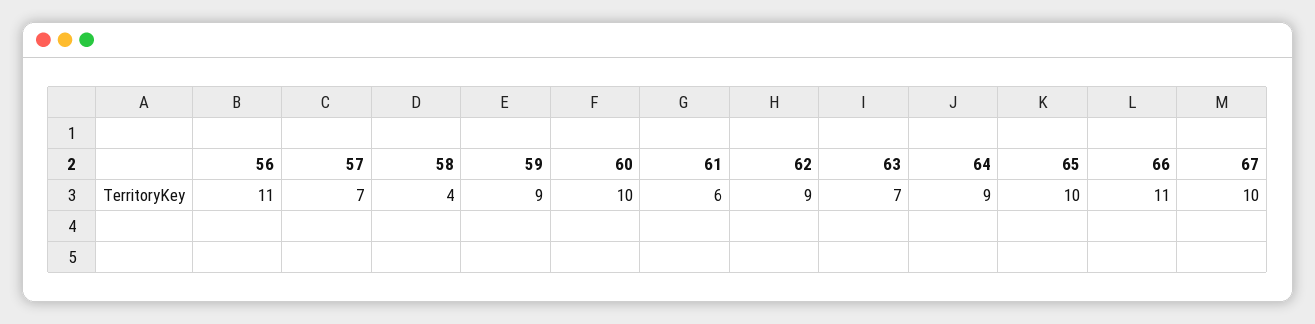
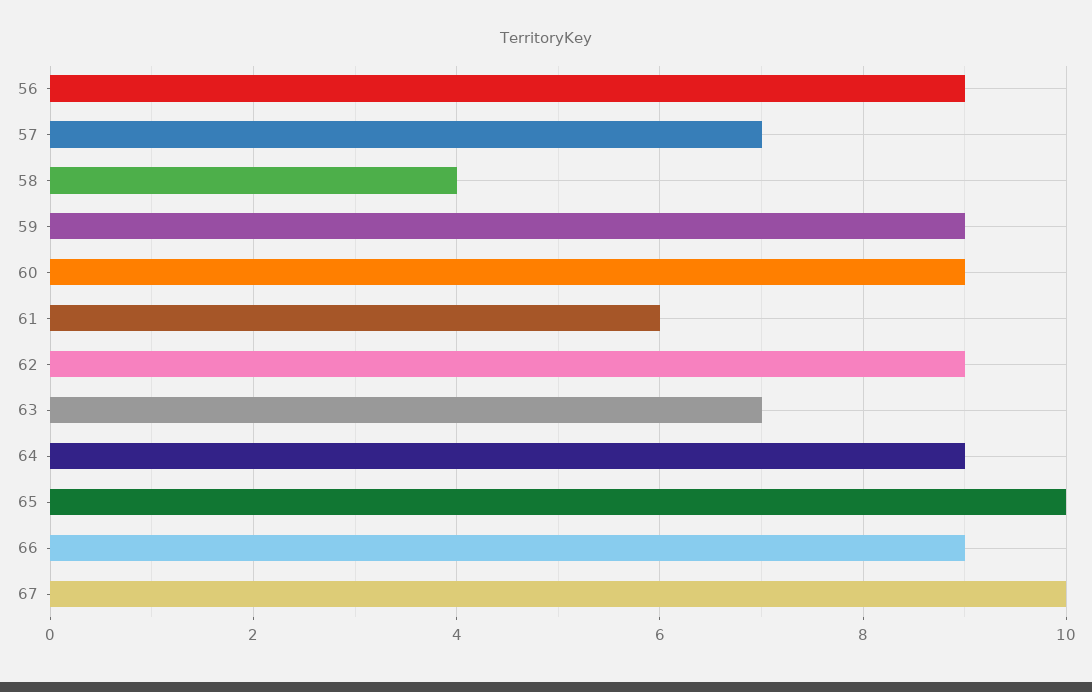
56: 11 -> 9
60: 10 -> 9
66: 11 -> 9

